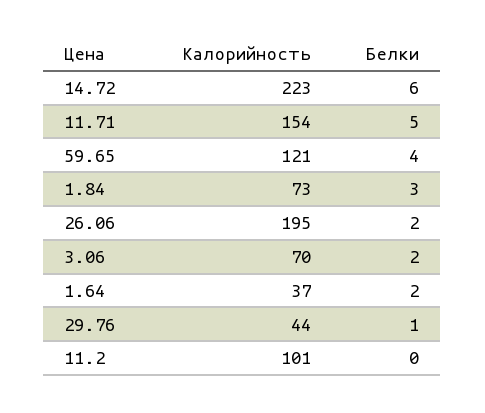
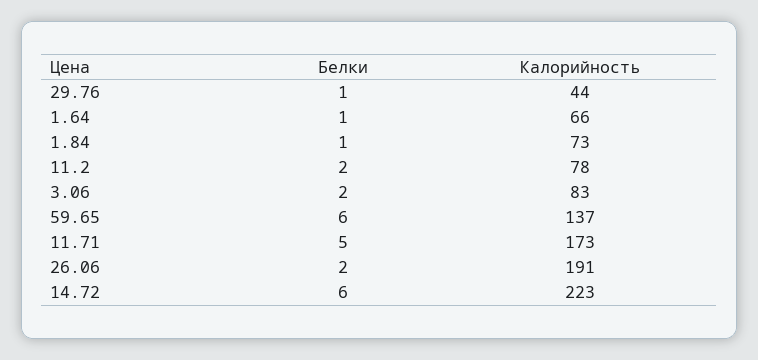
Калорийность, 11.71: 154 -> 173
Калорийность, 59.65: 121 -> 137
Белки, 59.65: 4 -> 6
Белки, 1.84: 3 -> 1
Калорийность, 26.06: 195 -> 191
Калорийность, 3.06: 70 -> 83
Калорийность, 1.64: 37 -> 66
Белки, 1.64: 2 -> 1
Калорийность, 11.2: 101 -> 78
Белки, 11.2: 0 -> 2

